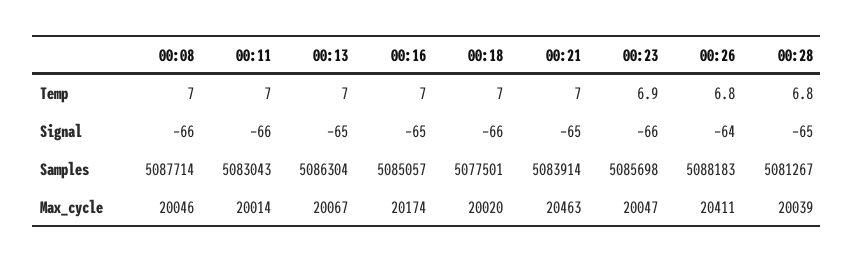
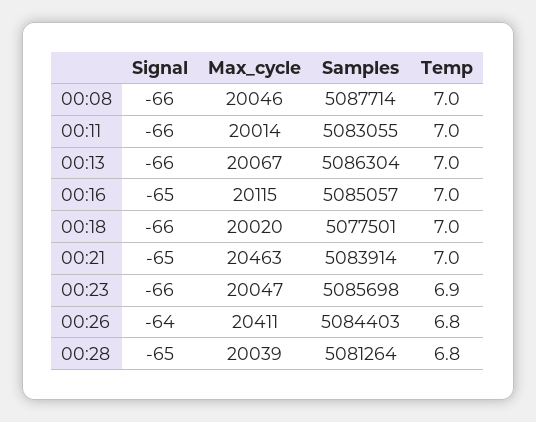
00:13, Signal: -65 -> -66
00:11, Samples: 5083043 -> 5083055
00:26, Samples: 5088183 -> 5084403
00:28, Samples: 5081267 -> 5081264
00:16, Max_cycle: 20174 -> 20115

